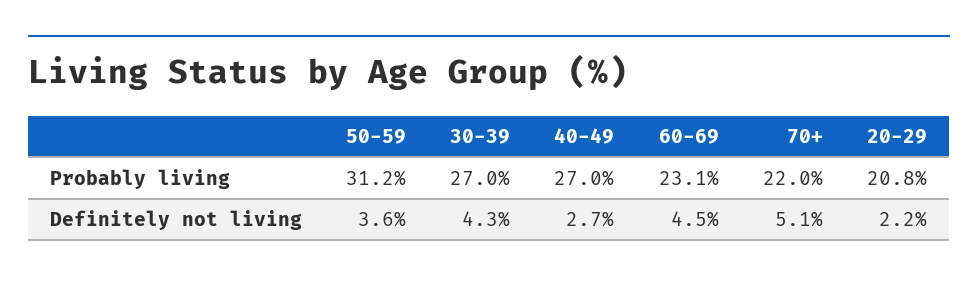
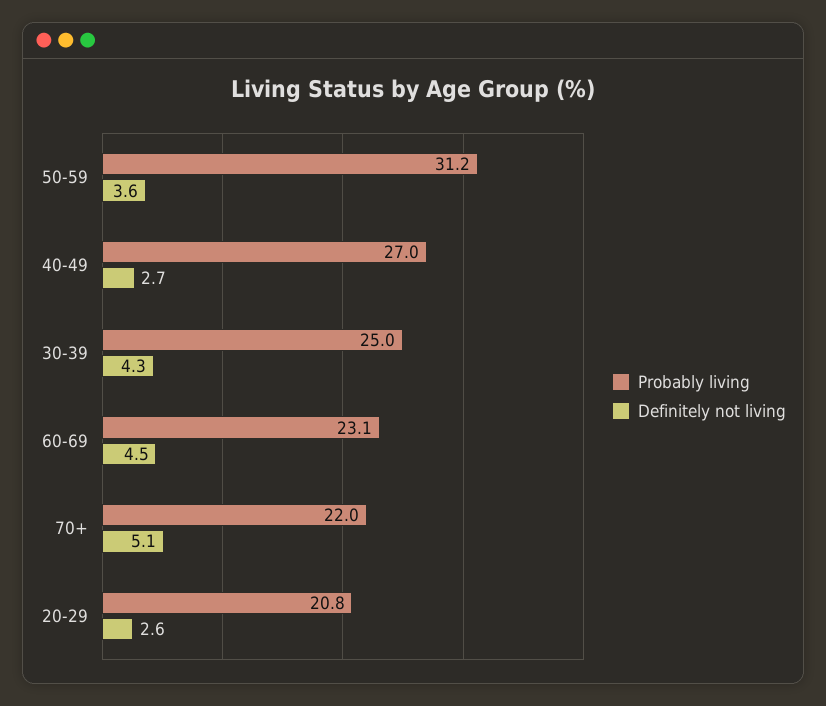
Probably living, 30-39: 27 -> 25
Definitely not living, 20-29: 2.2 -> 2.6

